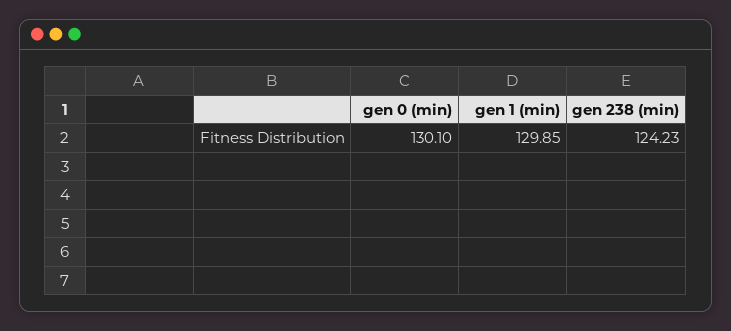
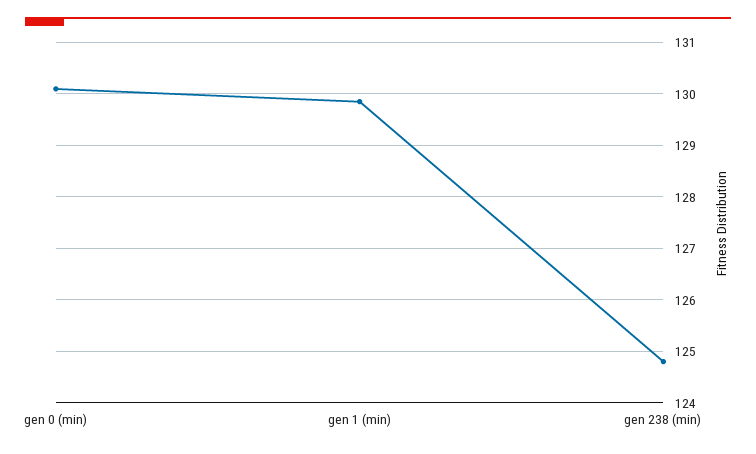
gen 238 (min): 124.23 -> 124.8

